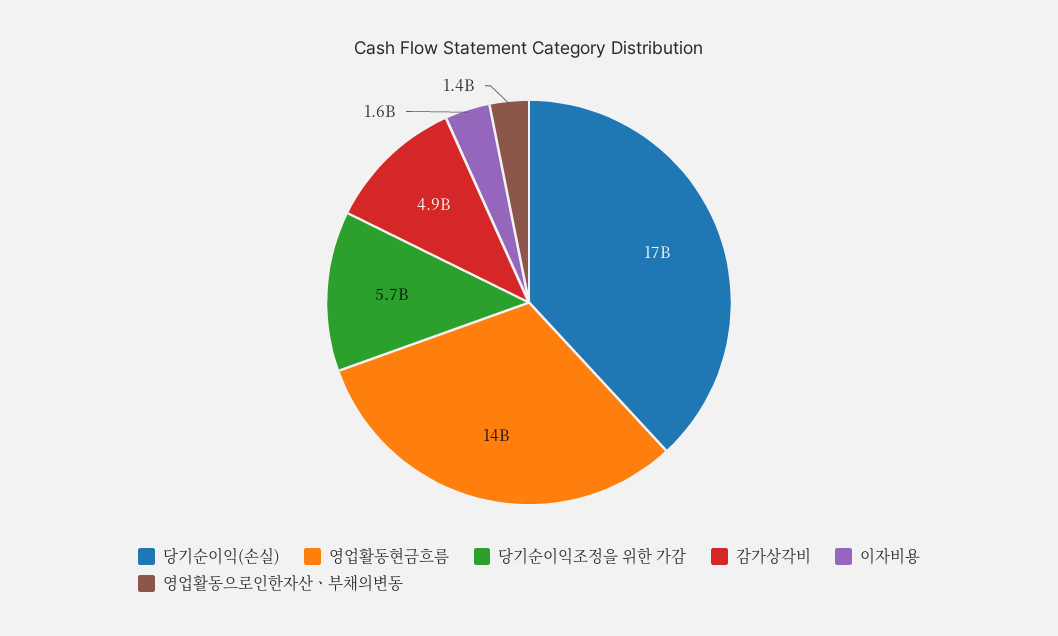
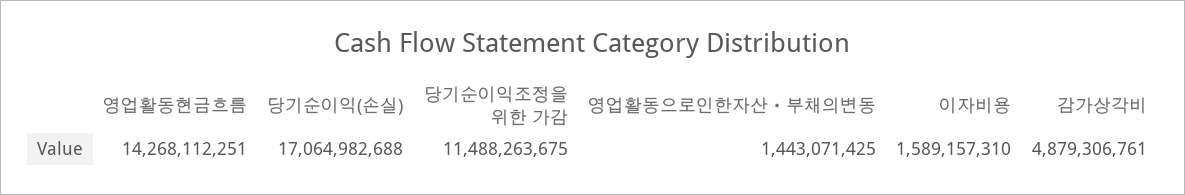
당기순이익조정을 위한 가감: 5700000000 -> 11488263675

